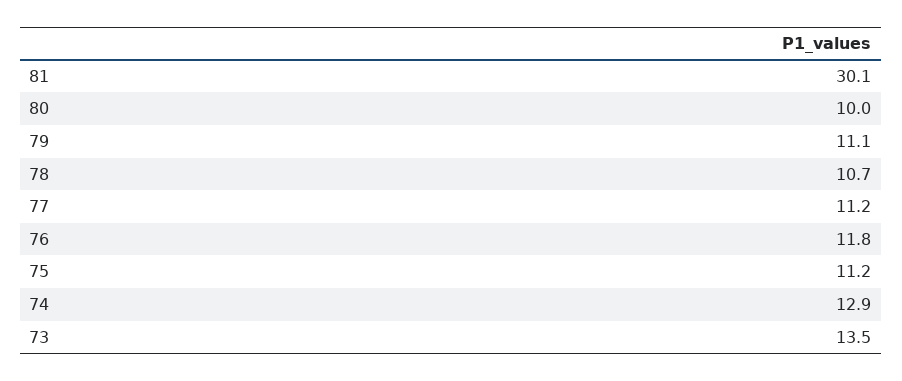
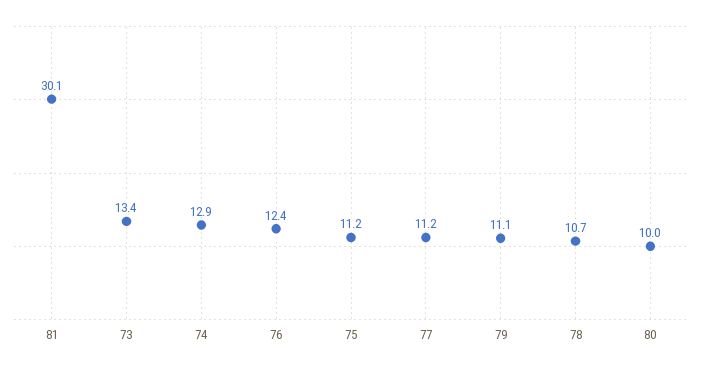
76: 11.8 -> 12.4
73: 13.5 -> 13.4

